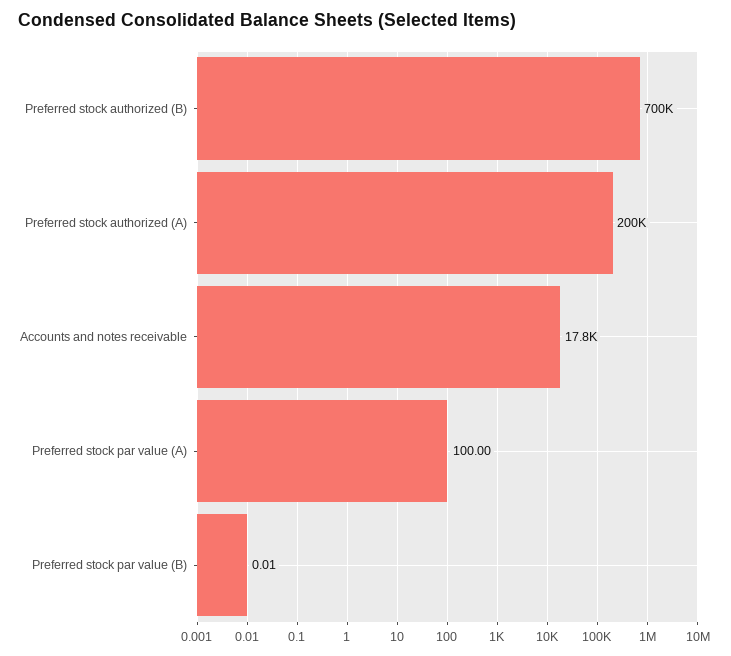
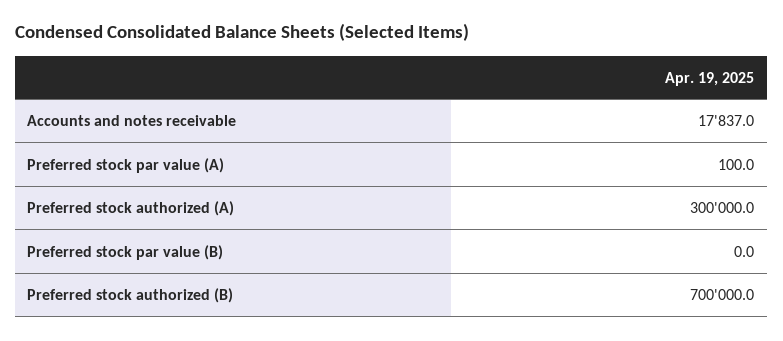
Preferred stock authorized (A): 200000 -> 300000

